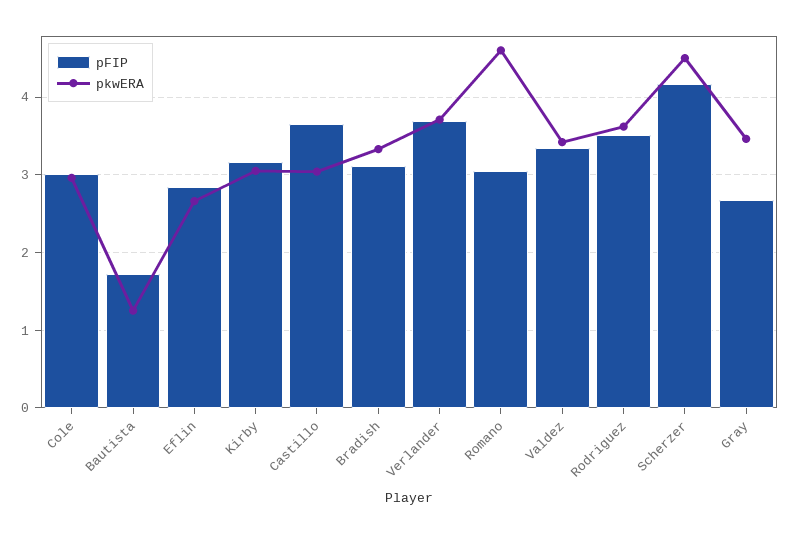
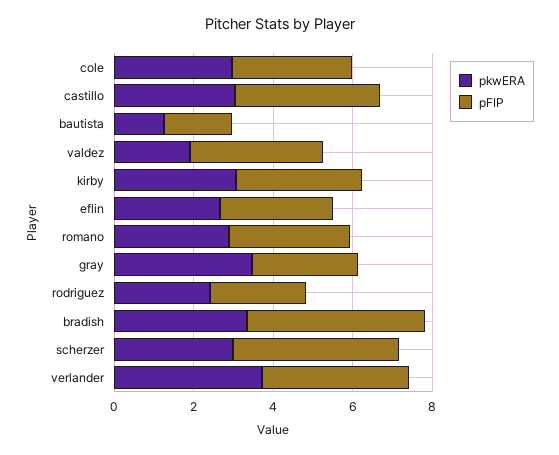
pFIP, Bradish: 3.1 -> 4.5
pkwERA, Romano: 4.6 -> 3
pkwERA, Valdez: 3.4 -> 2
pFIP, Rodriguez: 3.5 -> 2.5
pkwERA, Rodriguez: 3.6 -> 2.5
pkwERA, Scherzer: 4.5 -> 3

